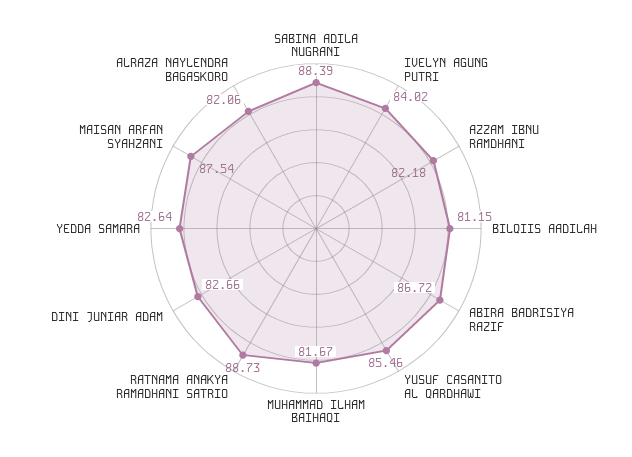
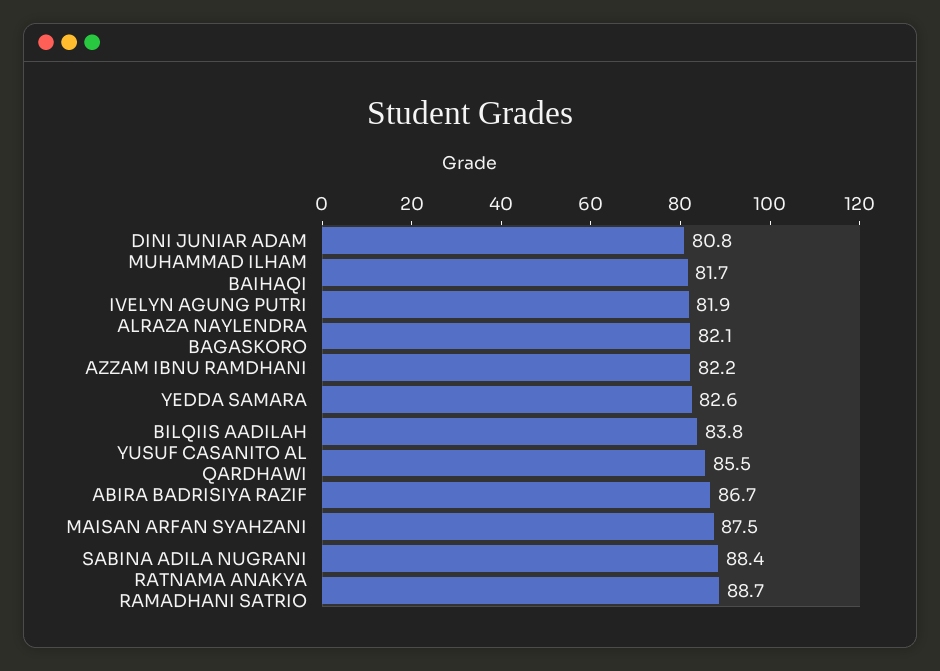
IVELYN AGUNG PUTRI: 84.02 -> 81.9
BILQIIS AADILAH: 81.15 -> 83.8
DINI JUNIAR ADAM: 82.66 -> 80.8

